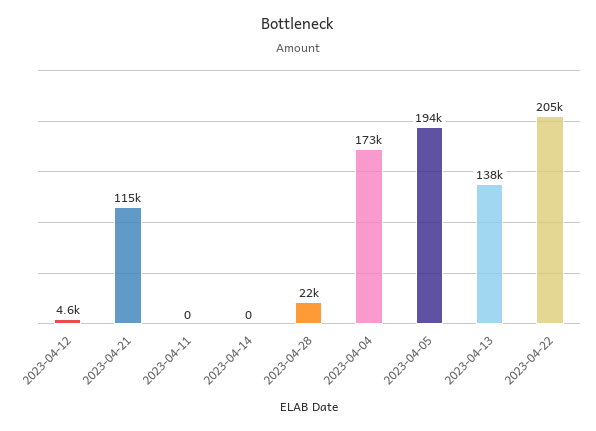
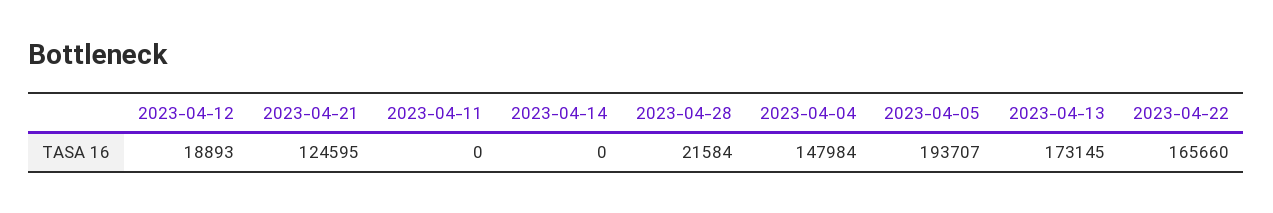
2023-04-12: 4600 -> 18893
2023-04-21: 115000 -> 124595
2023-04-04: 173000 -> 147984
2023-04-13: 138000 -> 173145
2023-04-22: 205000 -> 165660

